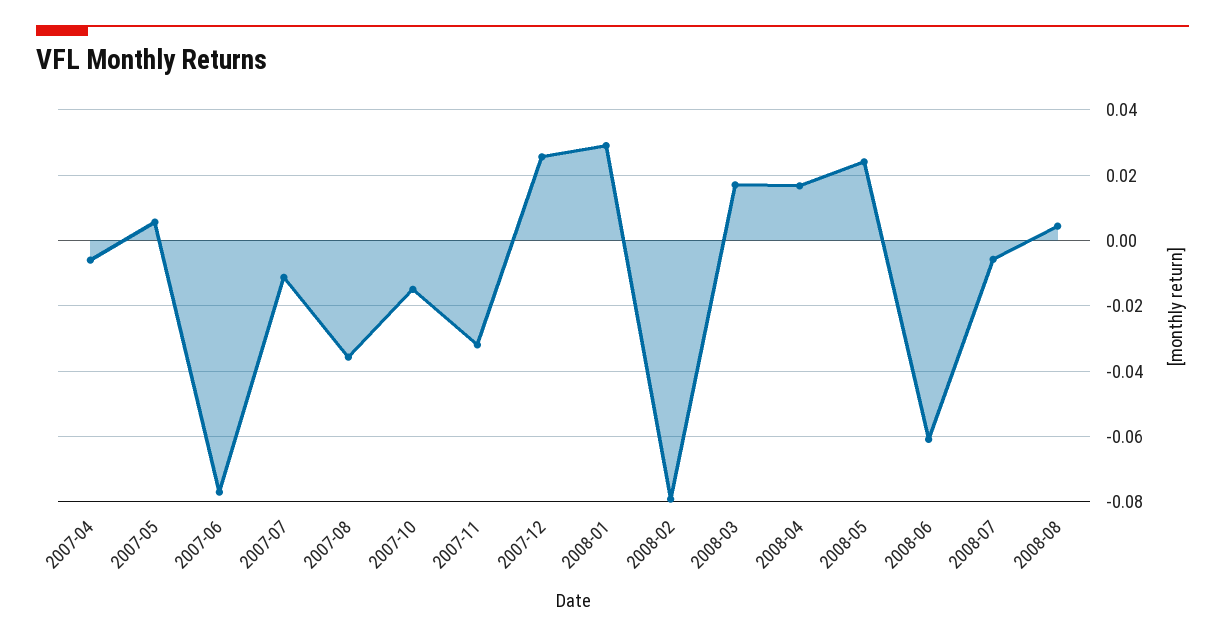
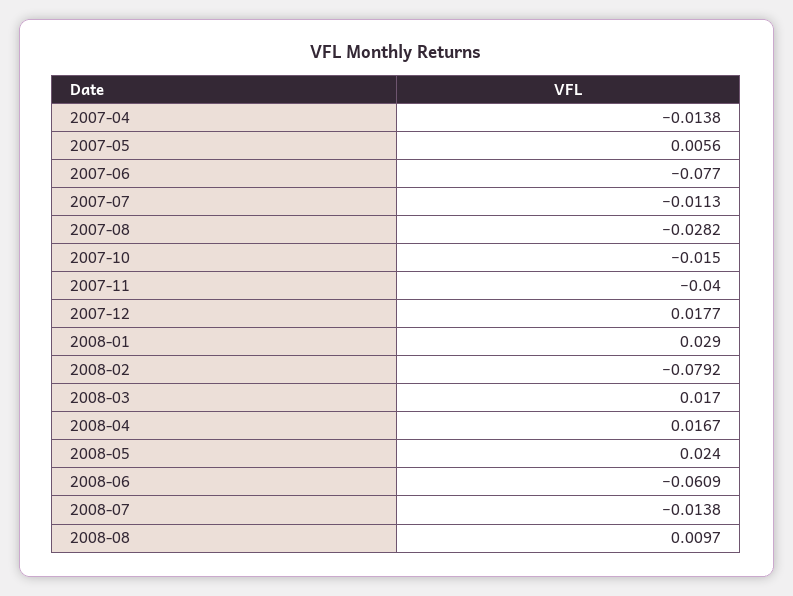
2007-04: -0.006 -> -0.0138
2007-08: -0.036 -> -0.0282
2007-11: -0.032 -> -0.04
2007-12: 0.026 -> 0.0177
2008-07: -0.006 -> -0.0138
2008-08: 0.004 -> 0.0097

